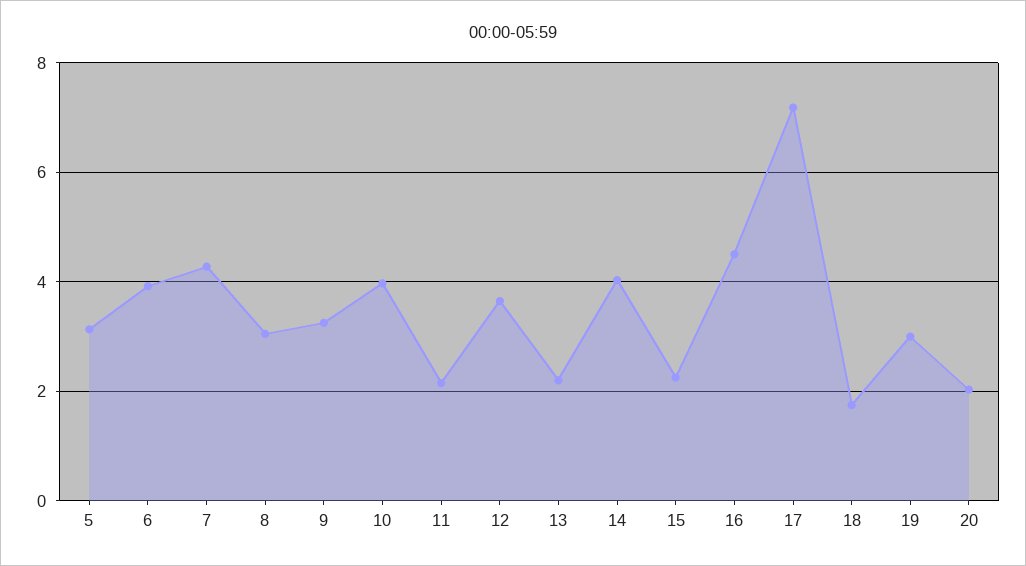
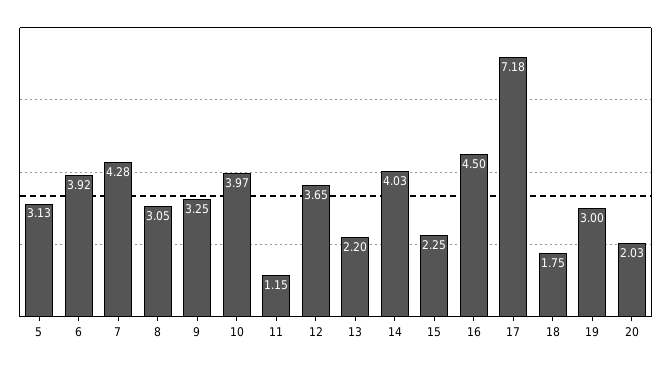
11: 2.2 -> 1.15

